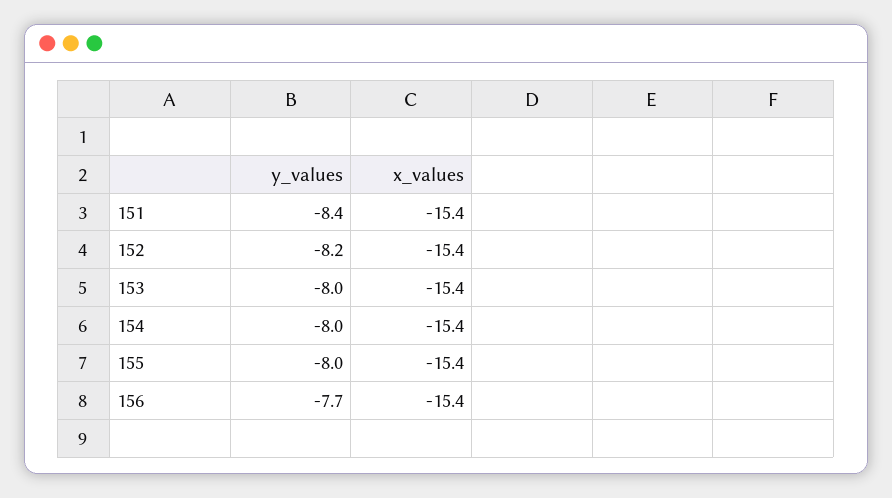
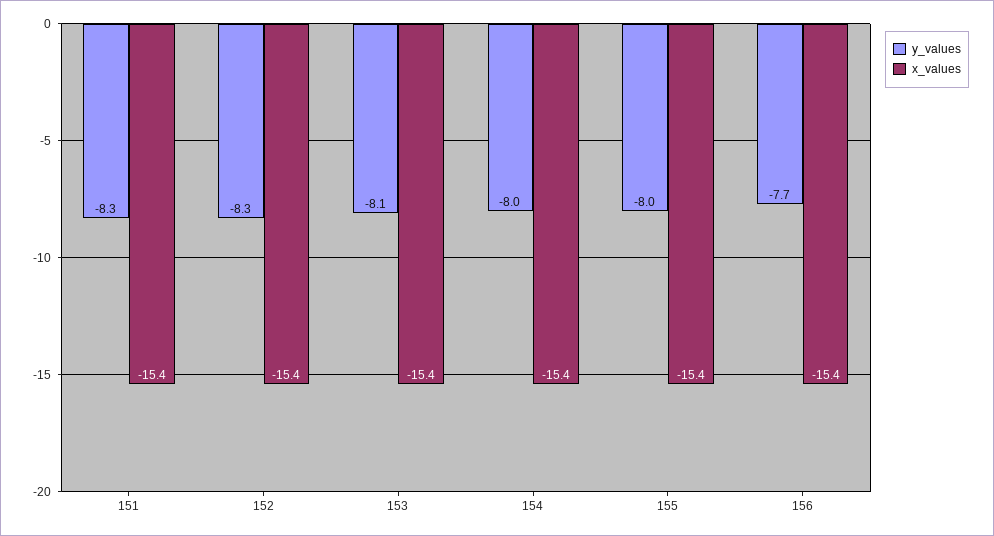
y_values, 151: -8.4 -> -8.3
y_values, 152: -8.2 -> -8.3
y_values, 153: -8 -> -8.1

